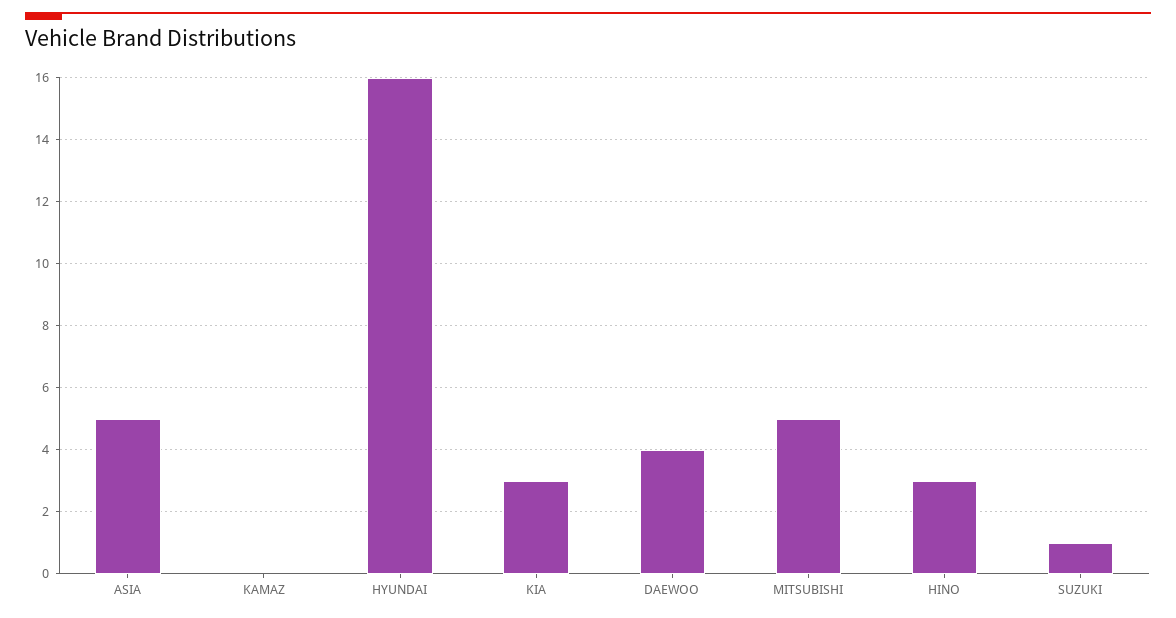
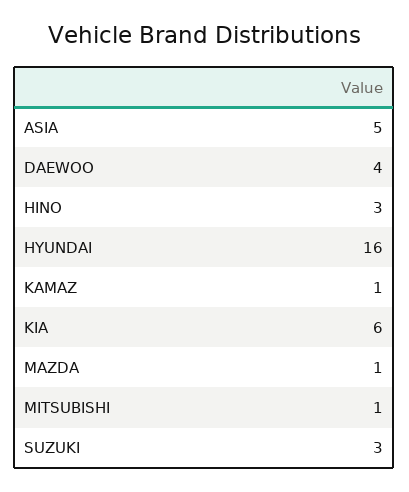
KAMAZ: 0 -> 1
KIA: 3 -> 6
MITSUBISHI: 5 -> 1
SUZUKI: 1 -> 3
MAZDA: none -> 1

